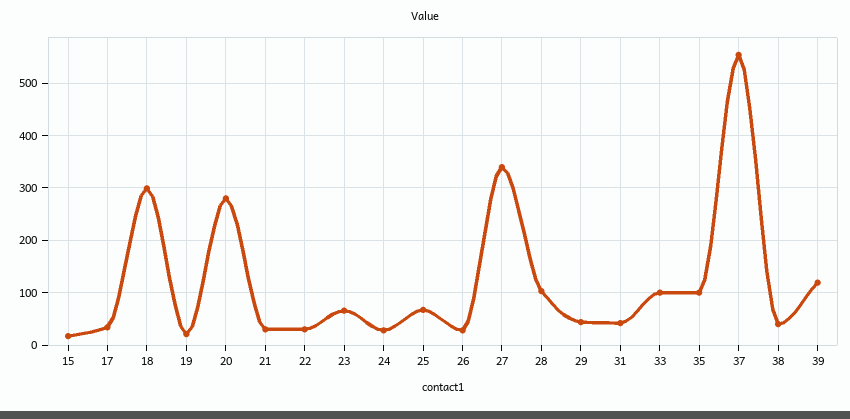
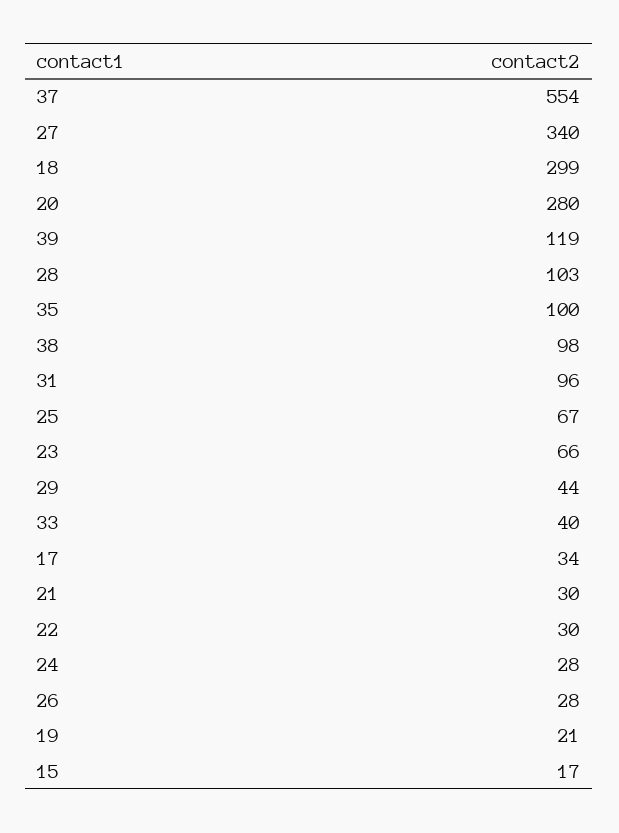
31: 40 -> 96
33: 100 -> 40
38: 40 -> 98

